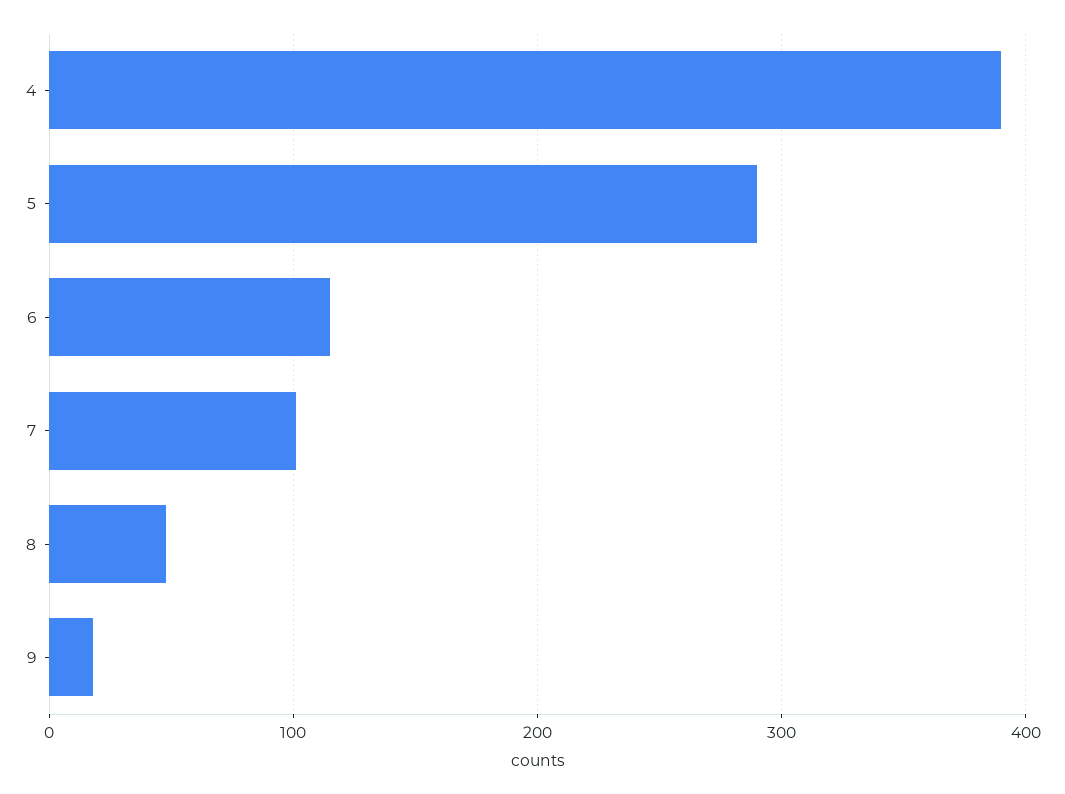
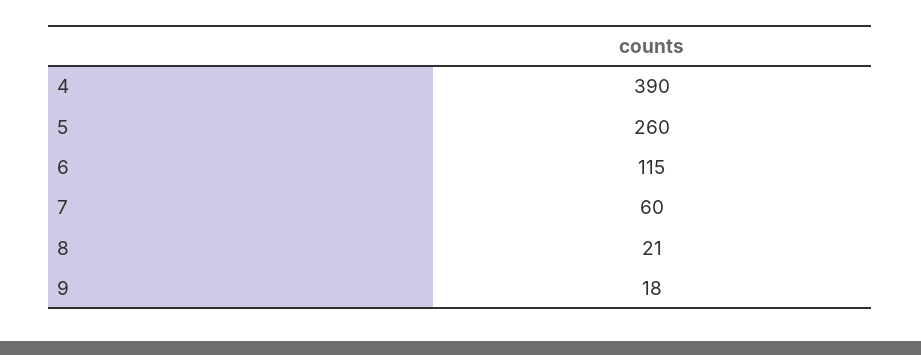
5: 290 -> 260
7: 100 -> 60
8: 50 -> 21

